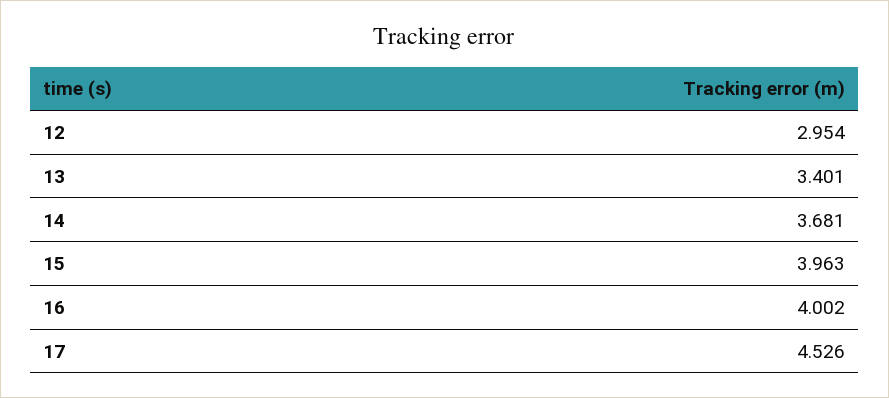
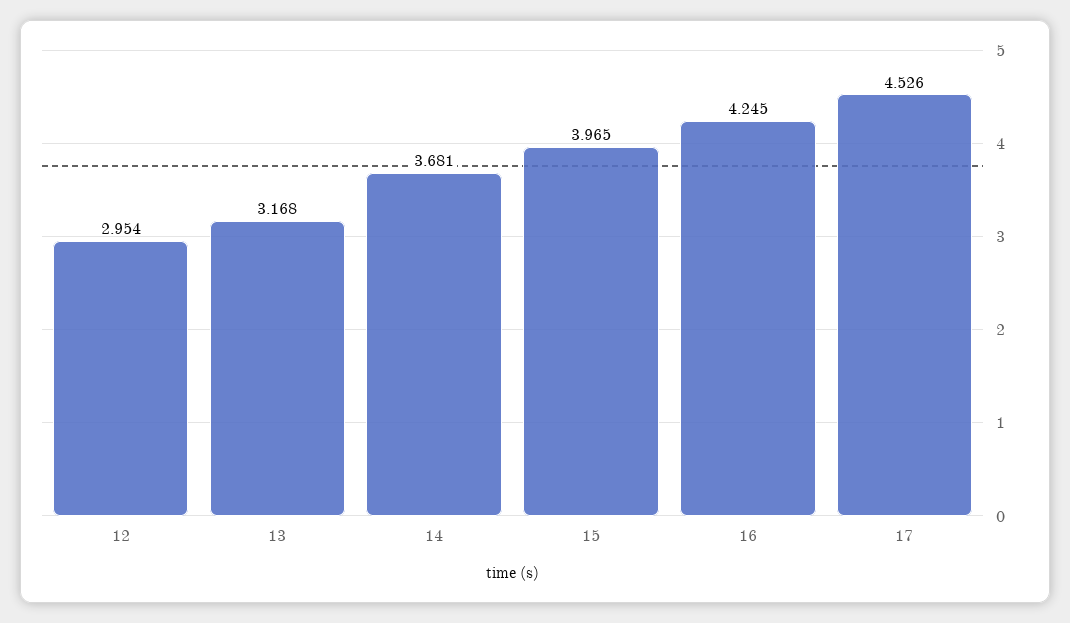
13: 3.401 -> 3.168
15: 3.963 -> 3.965
16: 4.002 -> 4.245

